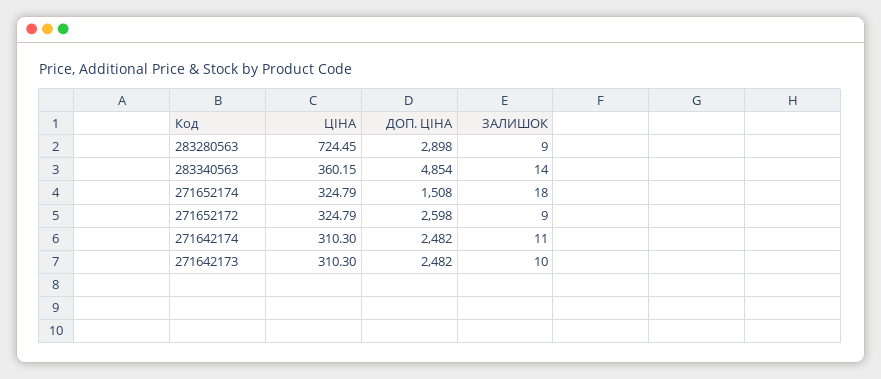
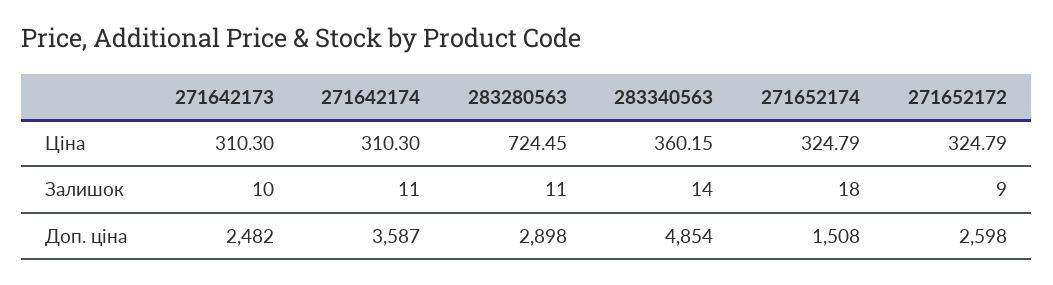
ЗАЛИШОК, 283280563: 9 -> 11
ДОП. ЦІНА, 271642174: 2482 -> 3587

